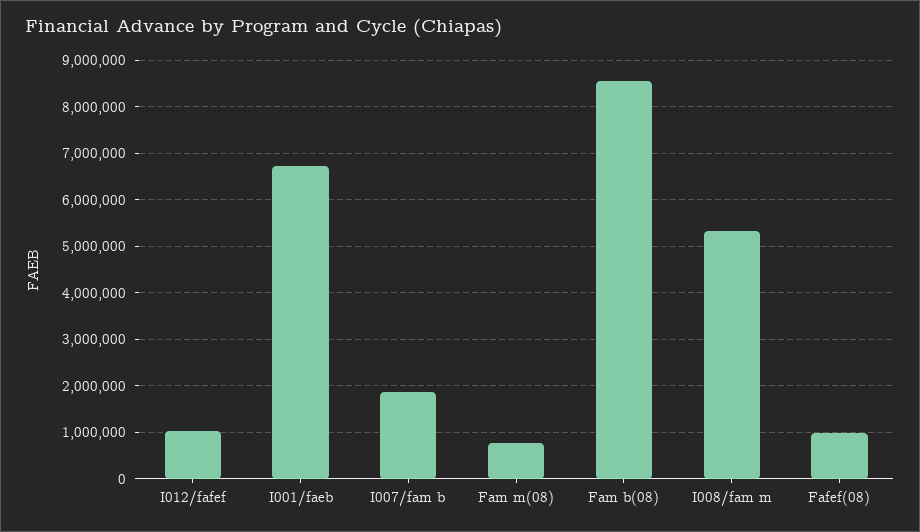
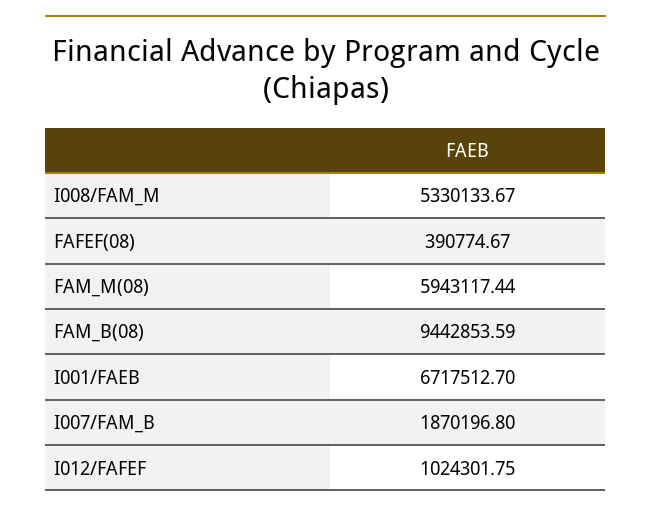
Fam m(08): 800000 -> 5943117.44
Fam b(08): 8600000 -> 9442853.59
Fafef(08): 1000000 -> 390774.67

